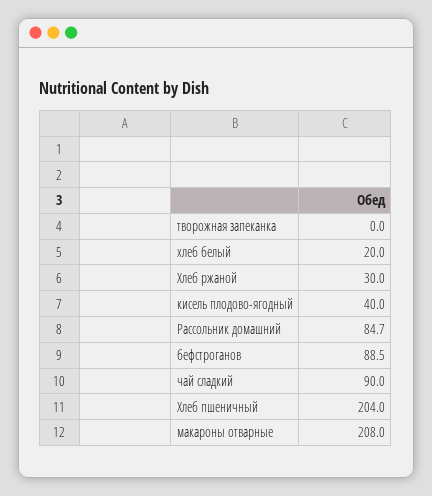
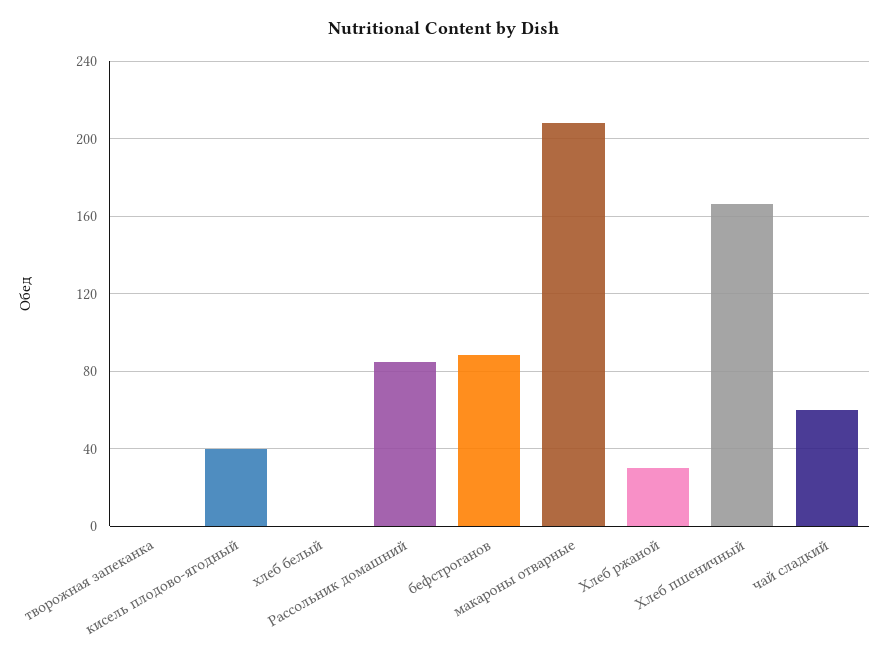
хлеб белый: 20 -> 0
чай сладкий: 90 -> 60
Хлеб пшеничный: 204 -> 165

